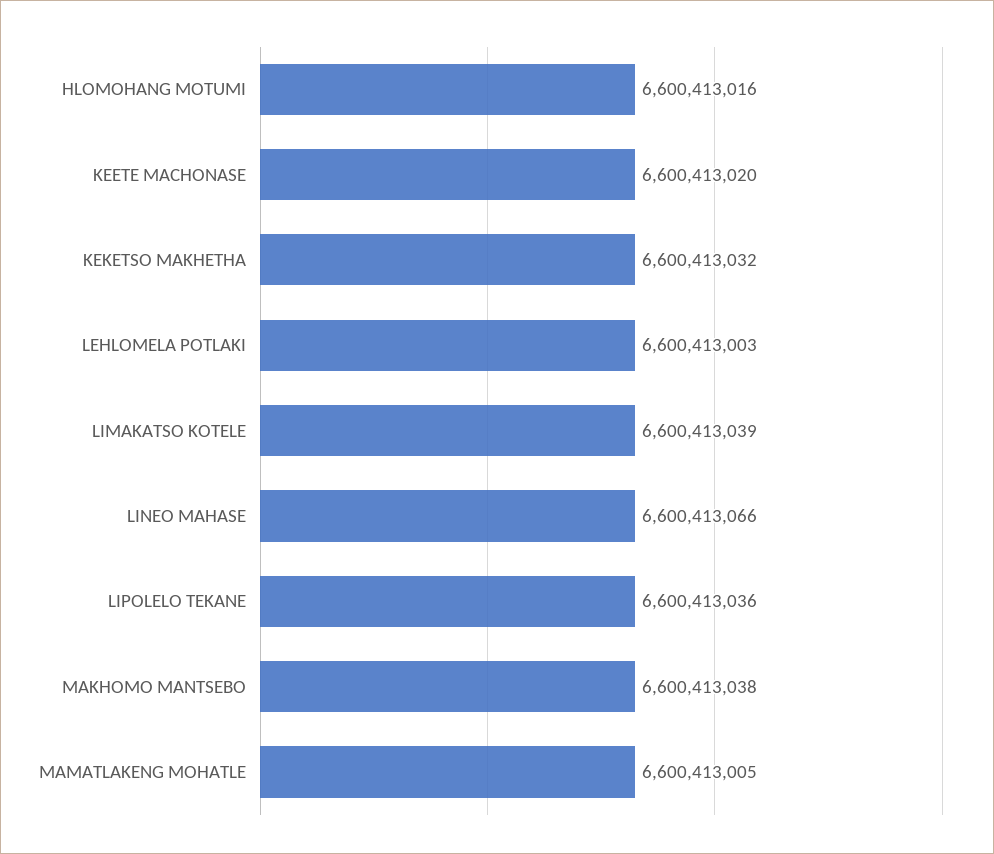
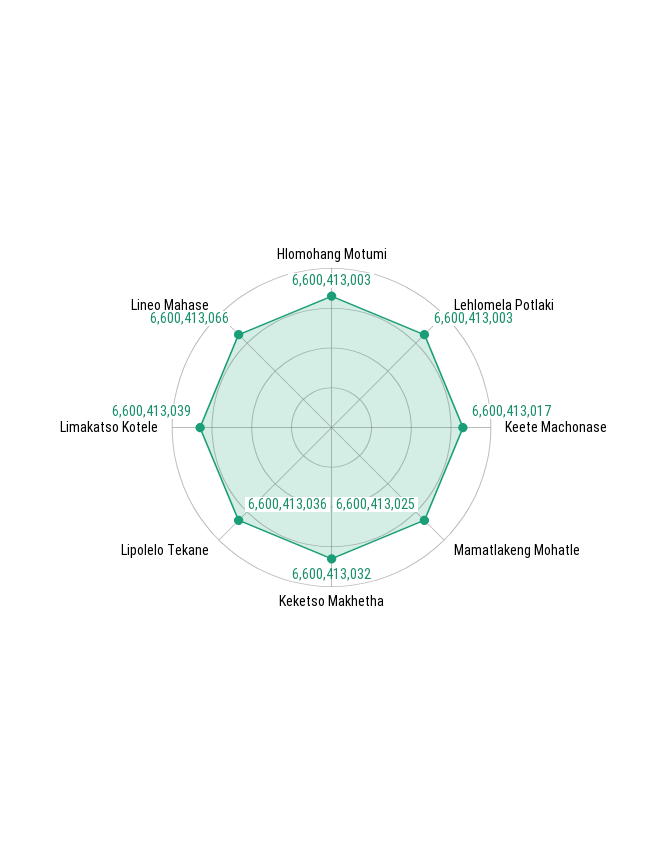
HLOMOHANG MOTUMI: 6600413016 -> 6600413003
KEETE MACHONASE: 6600413020 -> 6600413017
MAKHOMO MANTSEBO: 6600413038 -> none
MAMATLAKENG MOHATLE: 6600413005 -> 6600413025

